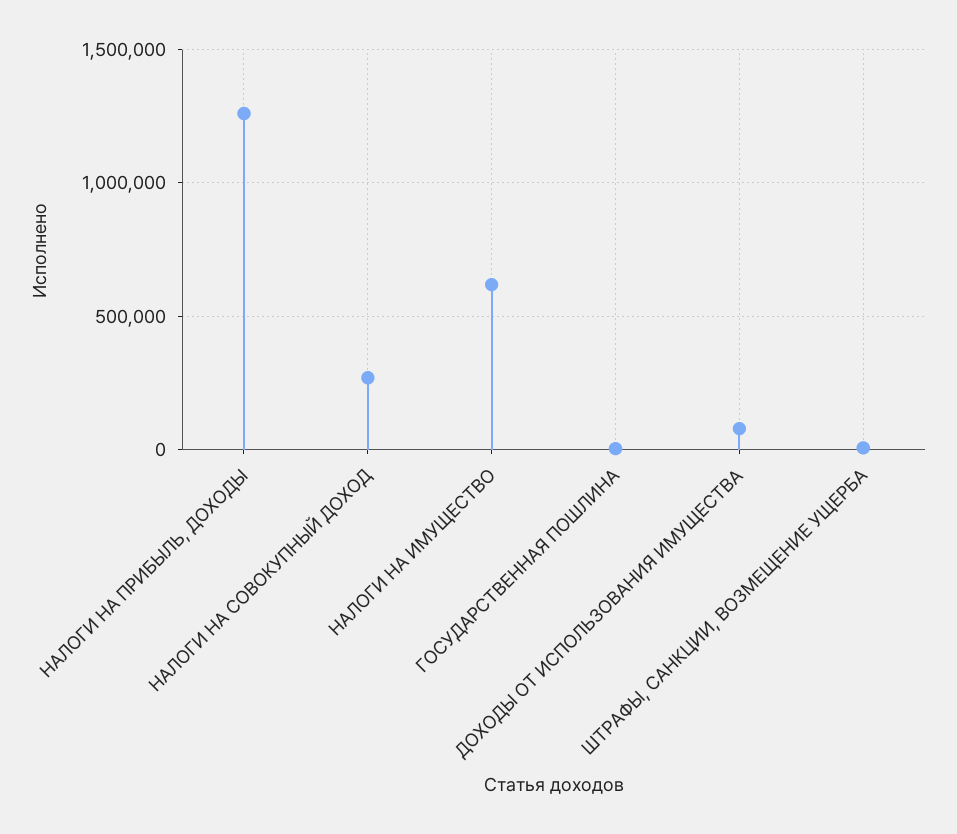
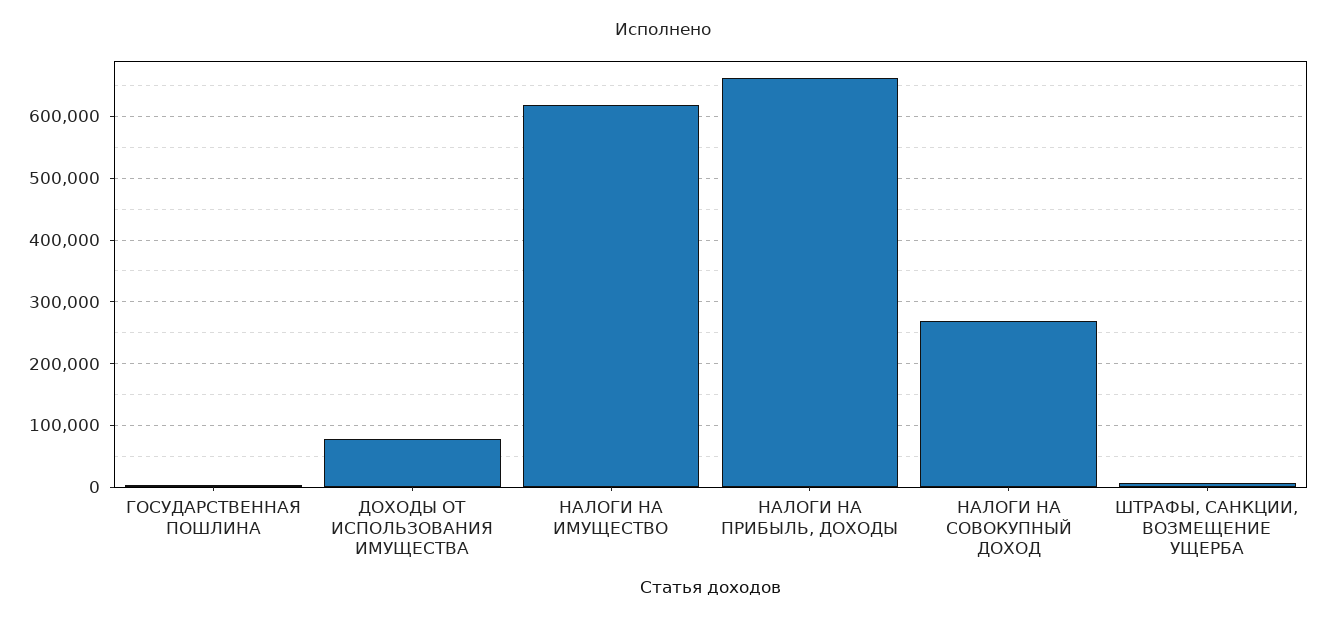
НАЛОГИ НА ПРИБЫЛЬ, ДОХОДЫ: 1250000 -> 660000

